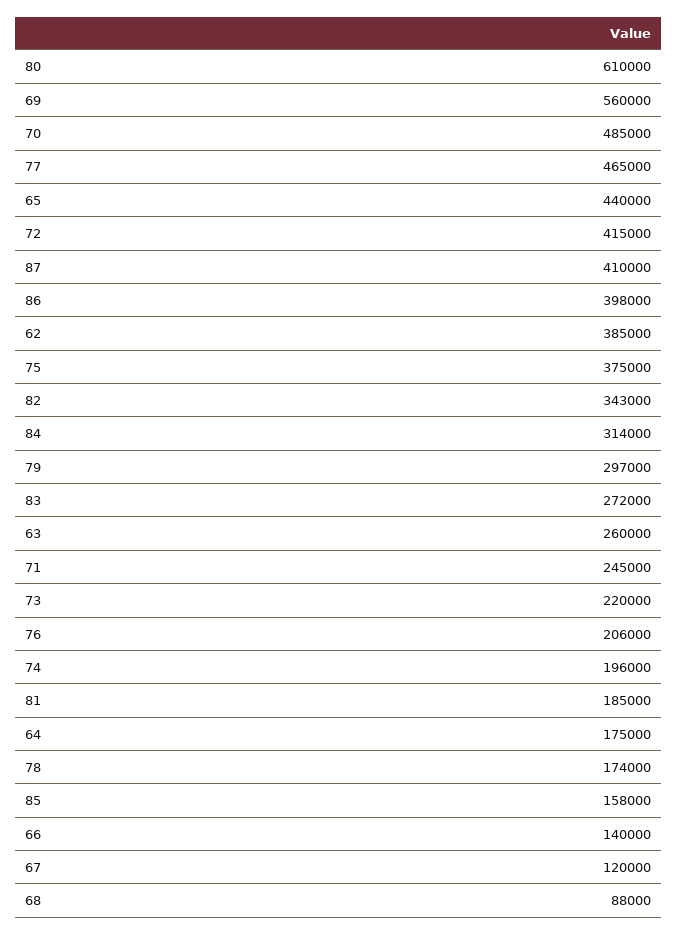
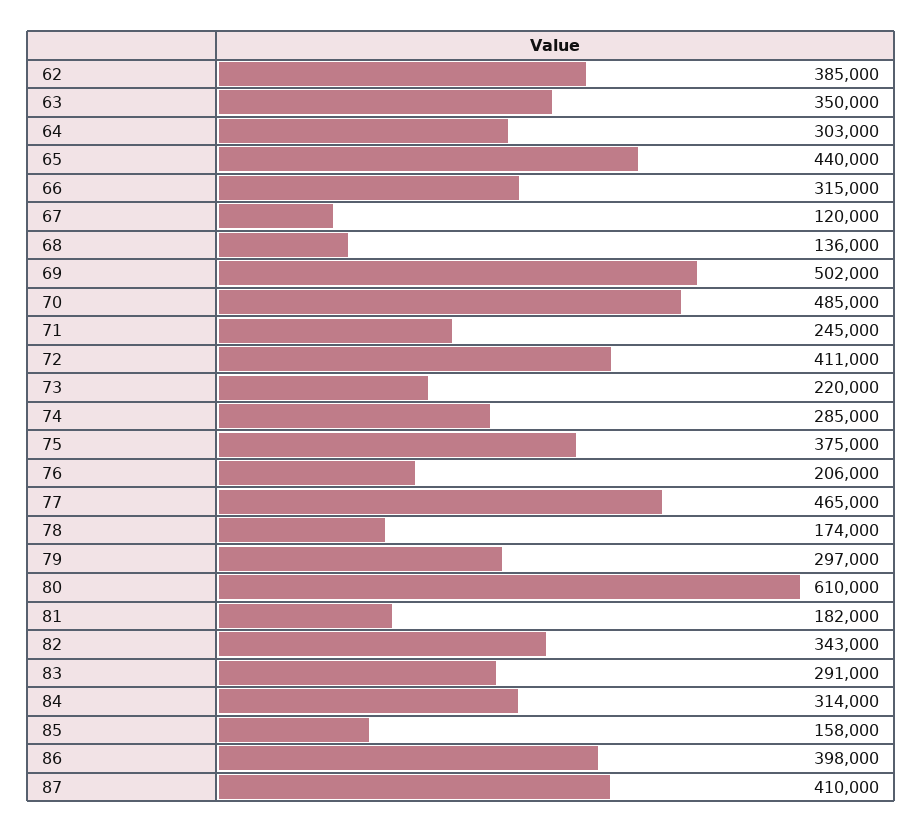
69: 560000 -> 502000
72: 415000 -> 411000
83: 272000 -> 291000
63: 260000 -> 350000
74: 196000 -> 285000
81: 185000 -> 182000
64: 175000 -> 303000
66: 140000 -> 315000
68: 88000 -> 136000

